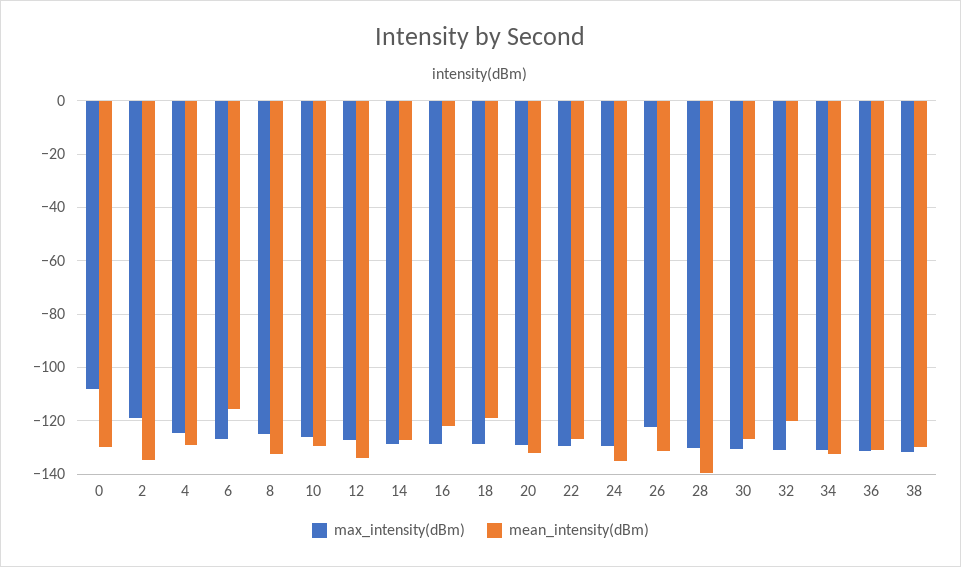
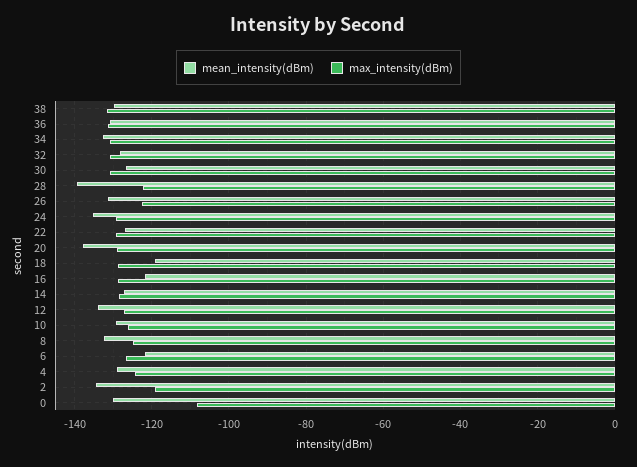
mean_intensity(dBm), 6: -115 -> -122
mean_intensity(dBm), 20: -132.5 -> -138
max_intensity(dBm), 28: -130 -> -122
mean_intensity(dBm), 32: -120 -> -128

